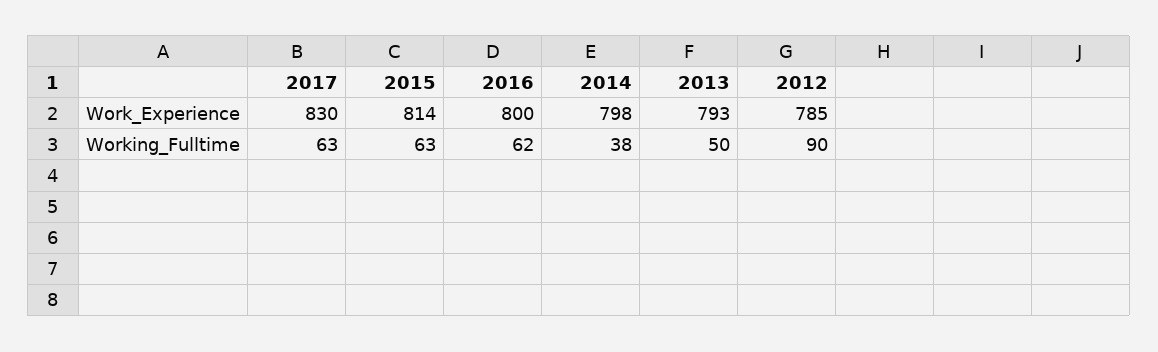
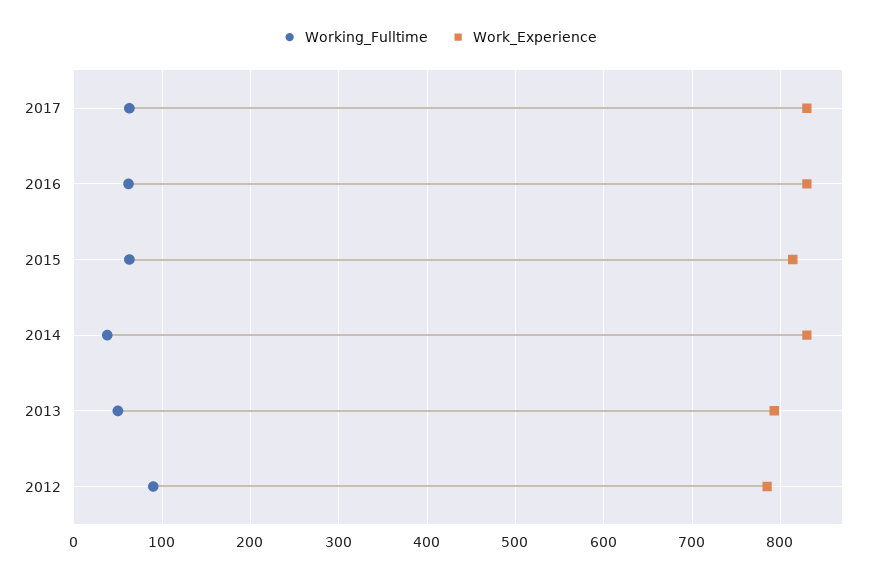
Work_Experience, 2016: 800 -> 830
Work_Experience, 2014: 798 -> 830

